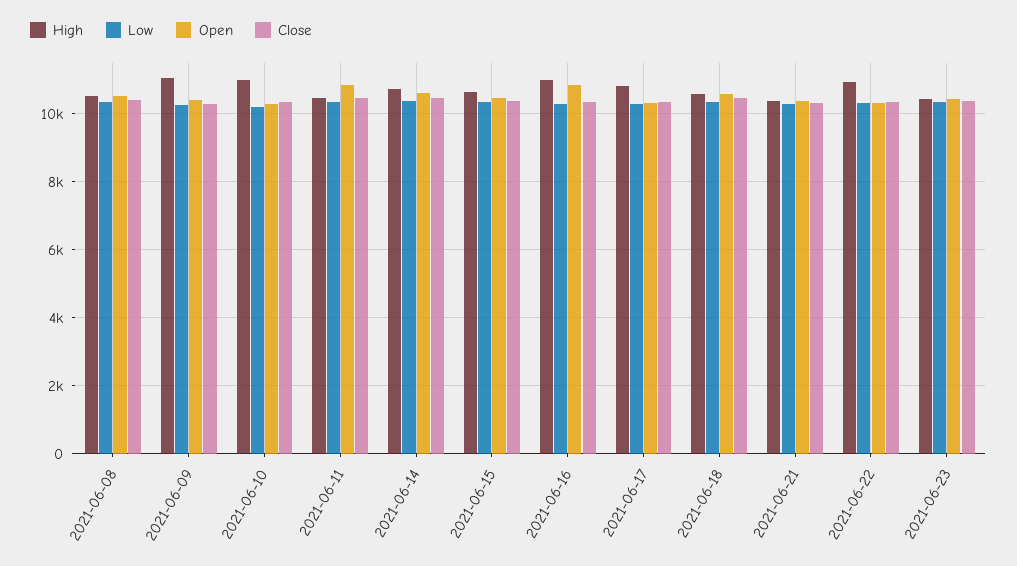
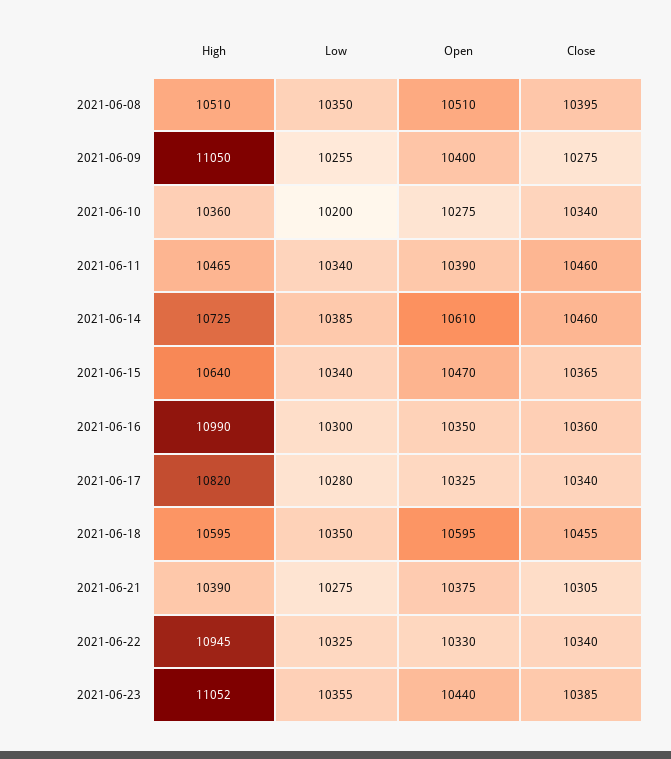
High, 2021-06-10: 11000 -> 10360
Open, 2021-06-11: 10800 -> 10390
Open, 2021-06-16: 10800 -> 10350
High, 2021-06-23: 10400 -> 11052

